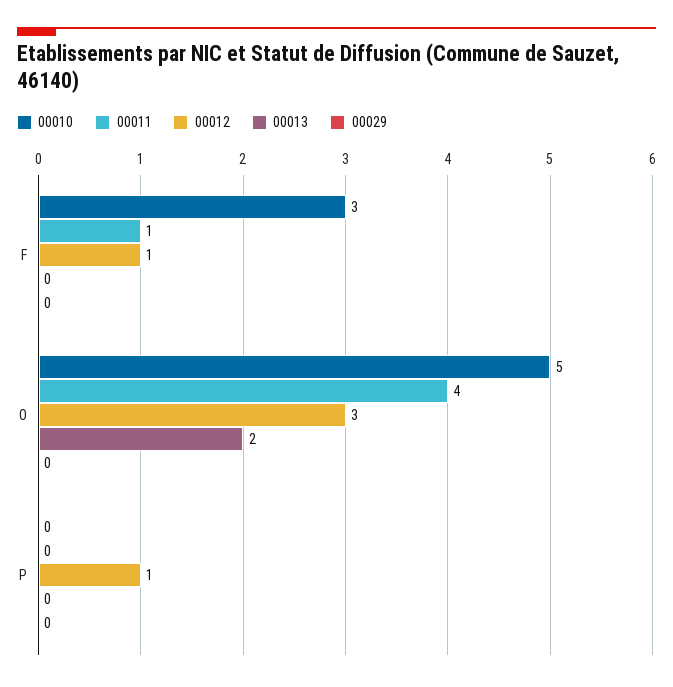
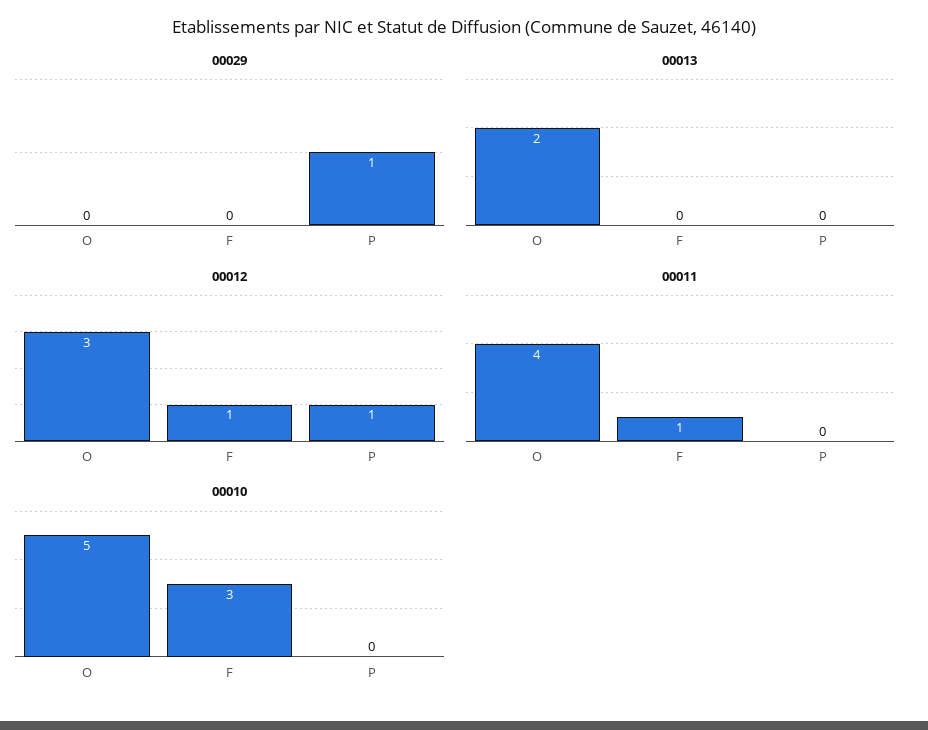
00029, P: 0 -> 1

